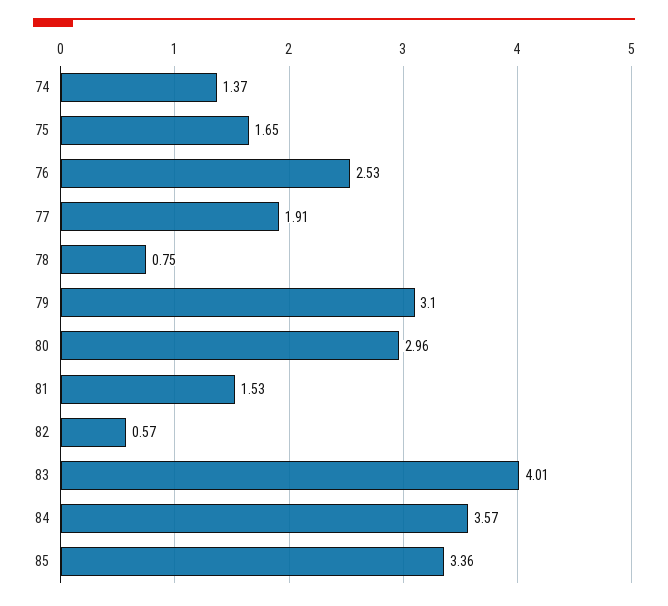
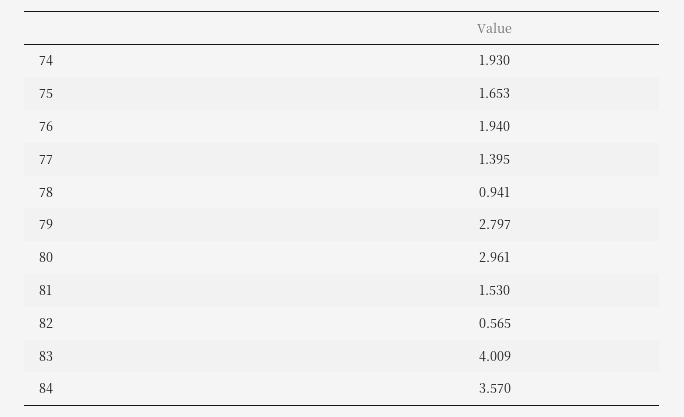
74: 1.37 -> 1.93
76: 2.53 -> 1.94
77: 1.91 -> 1.395
78: 0.75 -> 0.941
79: 3.1 -> 2.797
85: 3.36 -> none

